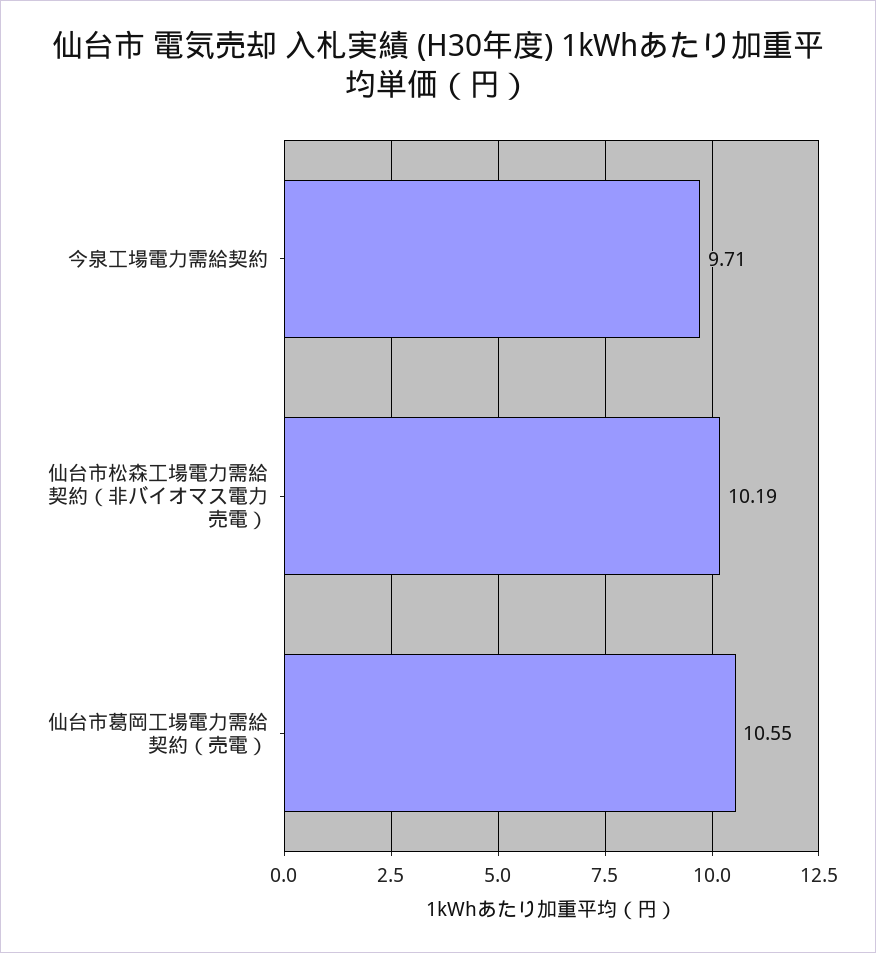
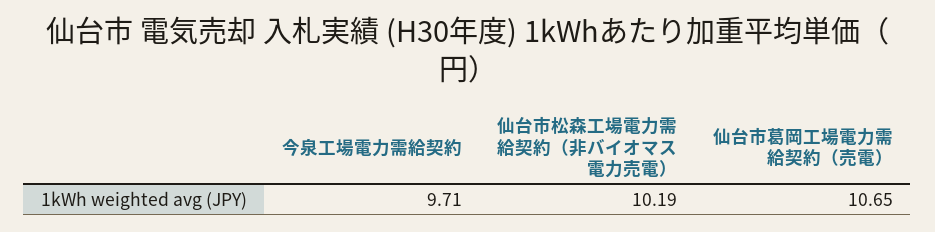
仙台市葛岡工場電力需給契約（売電）: 10.55 -> 10.65

